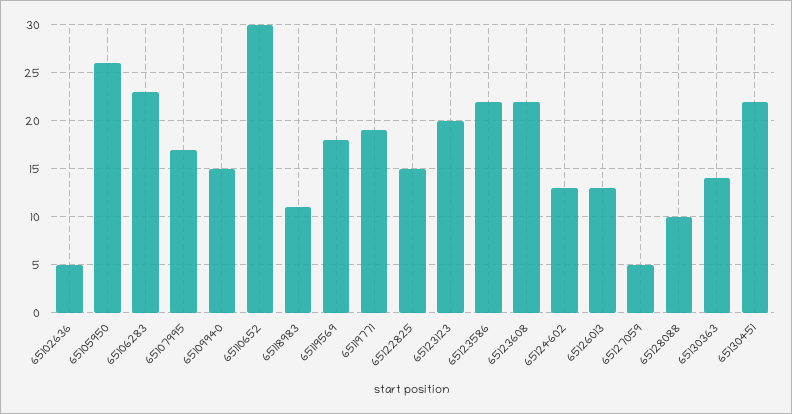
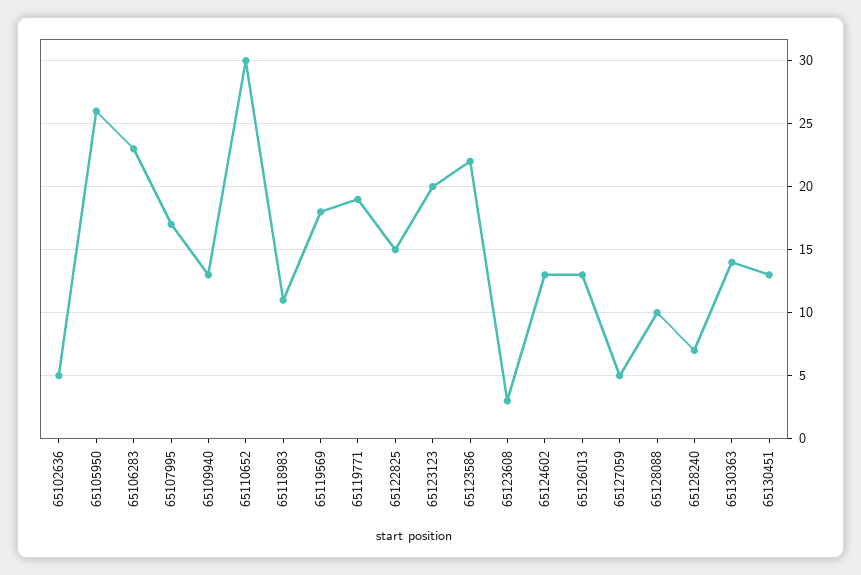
65109940: 15 -> 13
65123608: 22 -> 3
65130451: 22 -> 13
65128240: none -> 7

